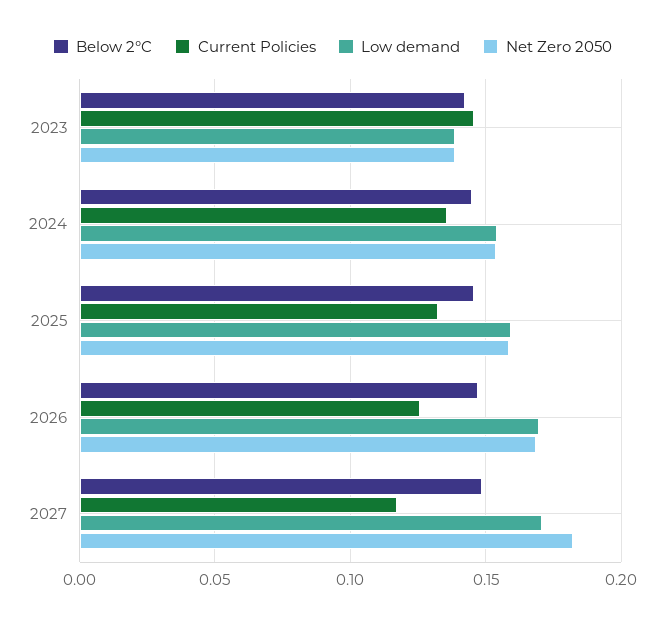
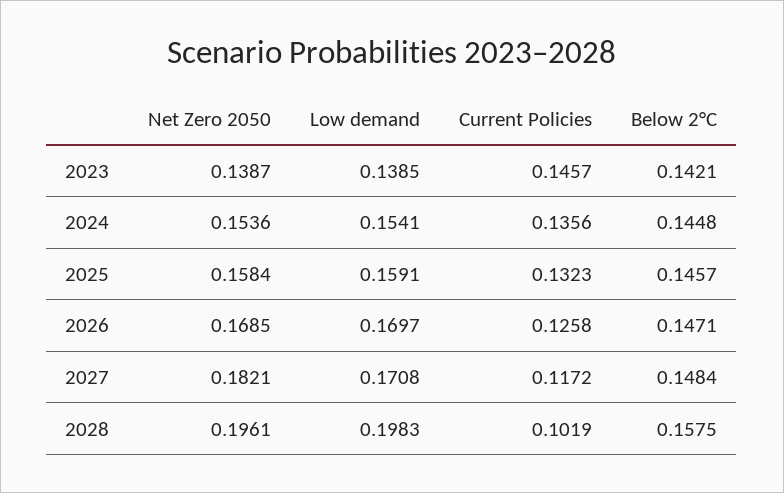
Net Zero 2050, 2028: none -> 0.1961
Low demand, 2028: none -> 0.1983
Current Policies, 2028: none -> 0.1019
Below 2°C, 2028: none -> 0.1575

